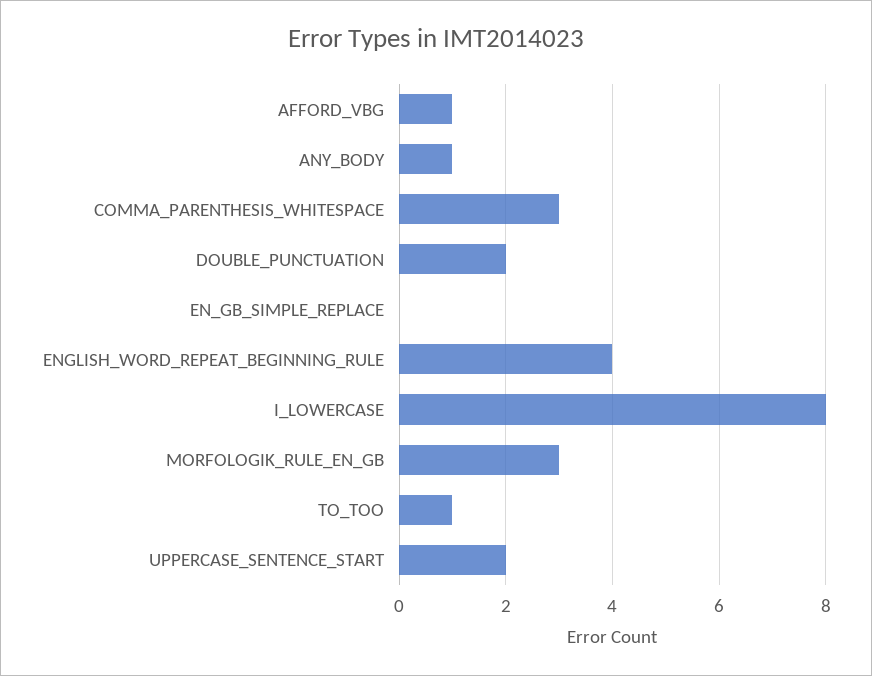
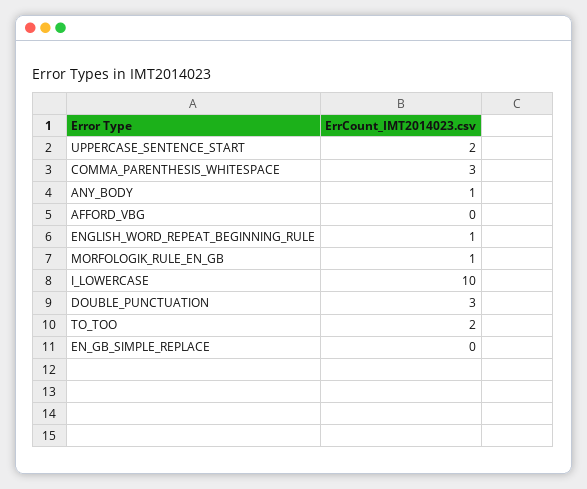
AFFORD_VBG: 1 -> 0
DOUBLE_PUNCTUATION: 2 -> 3
ENGLISH_WORD_REPEAT_BEGINNING_RULE: 4 -> 1
I_LOWERCASE: 8 -> 10
MORFOLOGIK_RULE_EN_GB: 3 -> 1
TO_TOO: 1 -> 2

